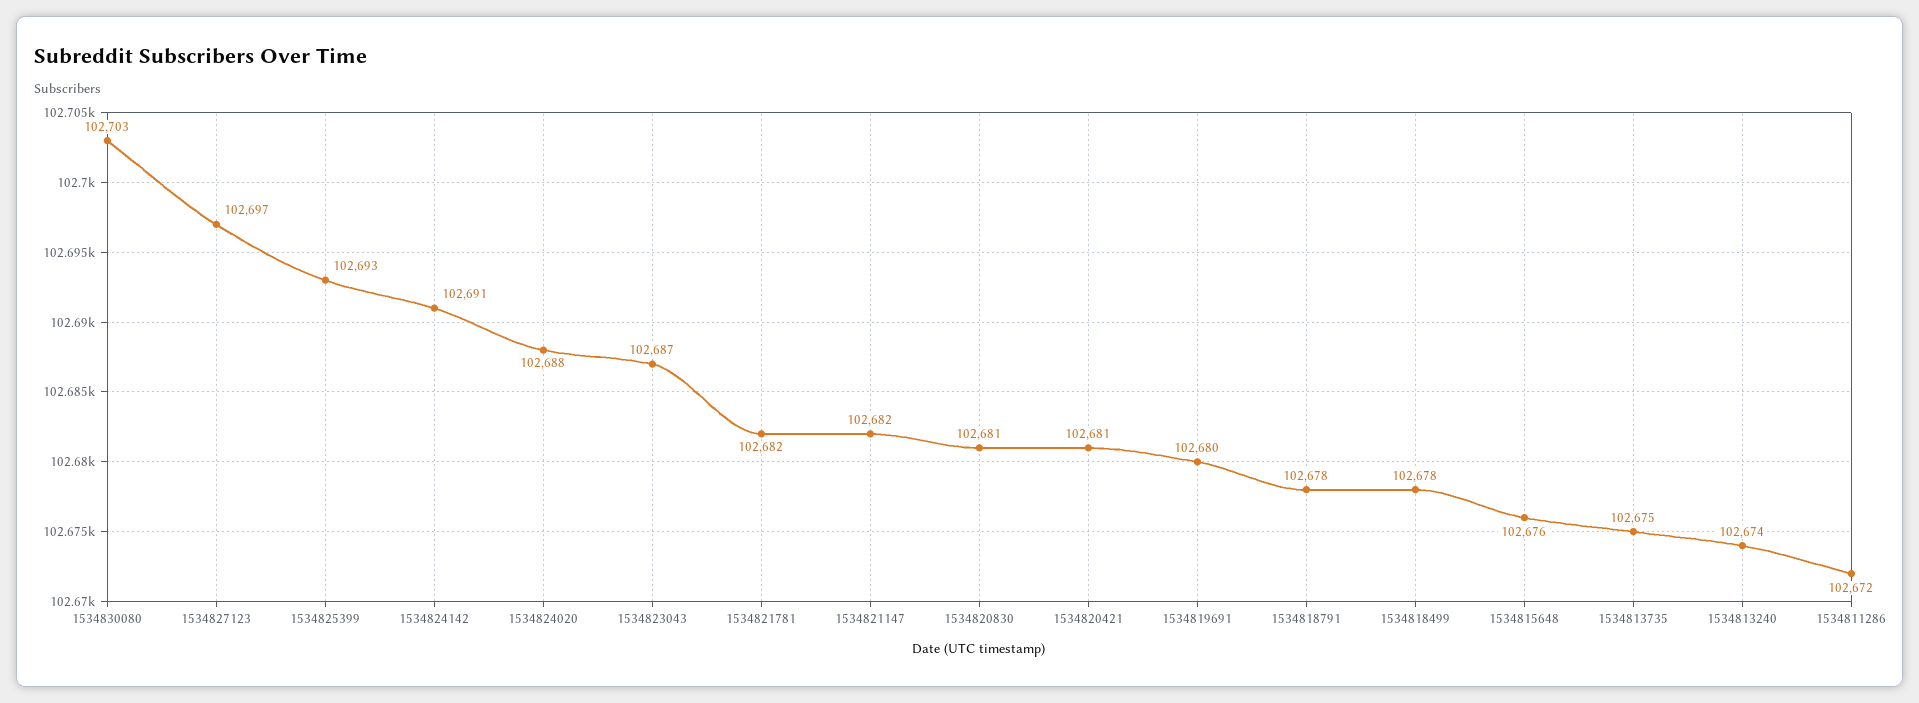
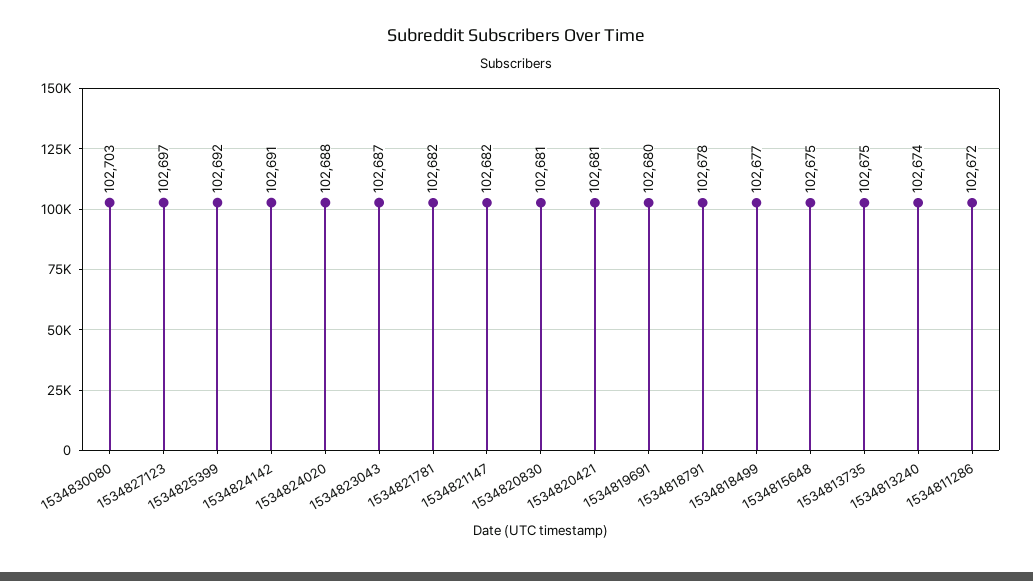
1534825399: 102693 -> 102692
1534818499: 102678 -> 102677
1534815648: 102676 -> 102675

